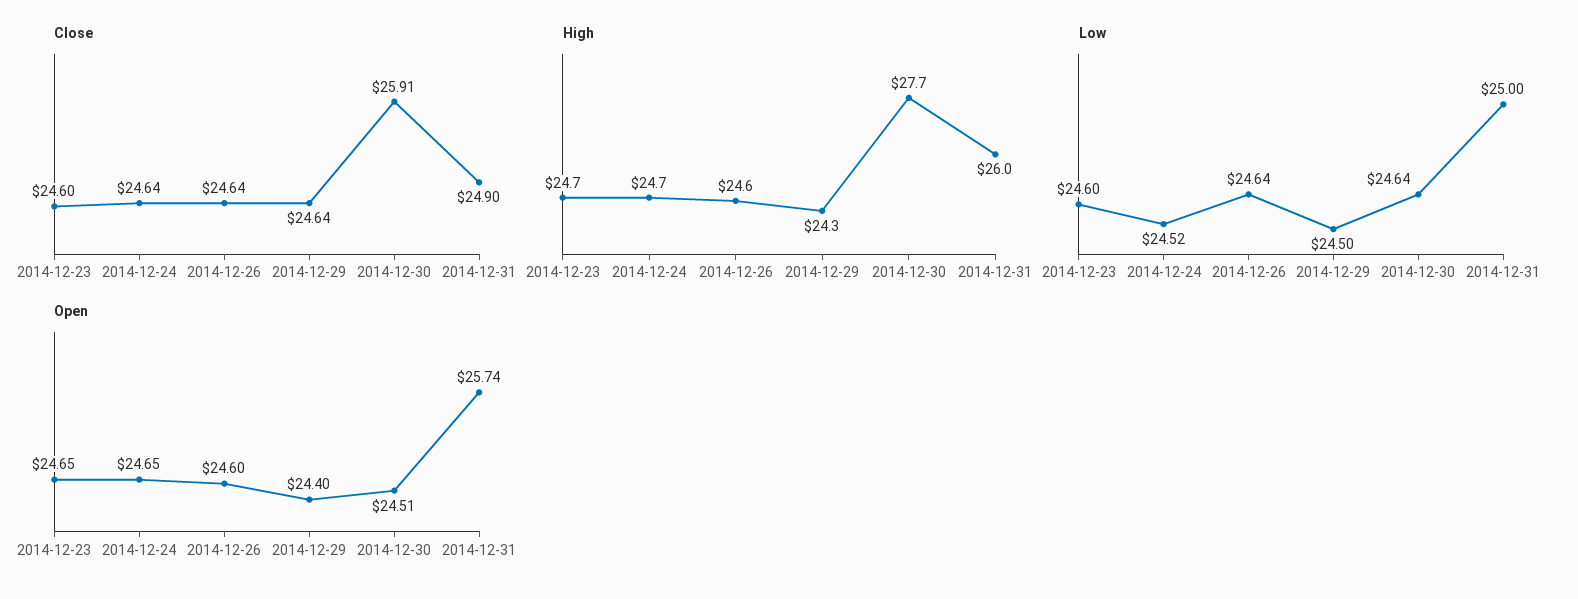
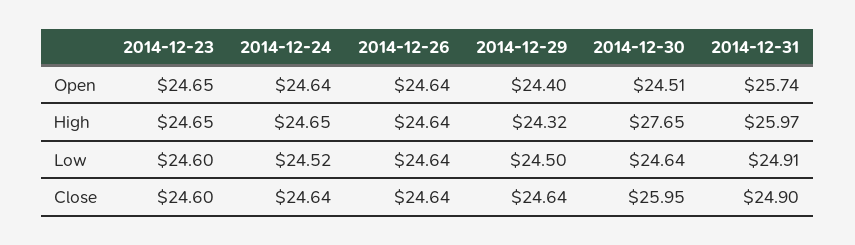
Close, 2014-12-30: 25.91 -> 25.95
Low, 2014-12-31: 25 -> 24.91
Open, 2014-12-24: 24.65 -> 24.64
Open, 2014-12-26: 24.6 -> 24.64

